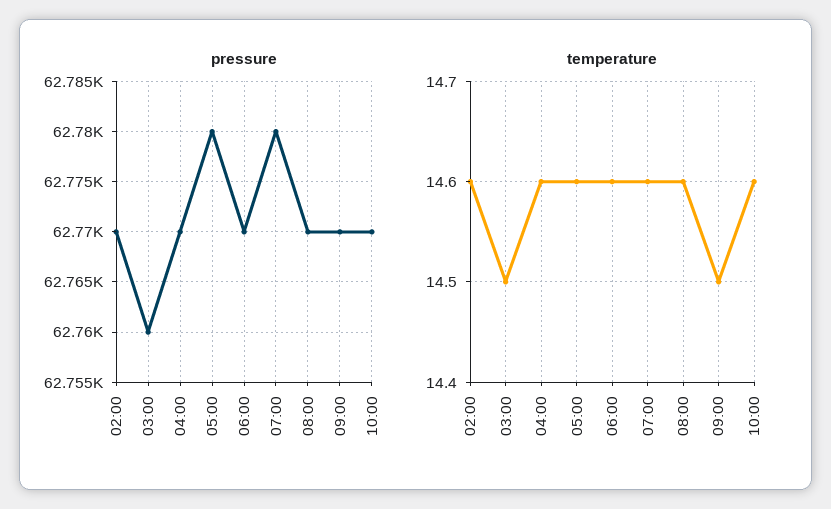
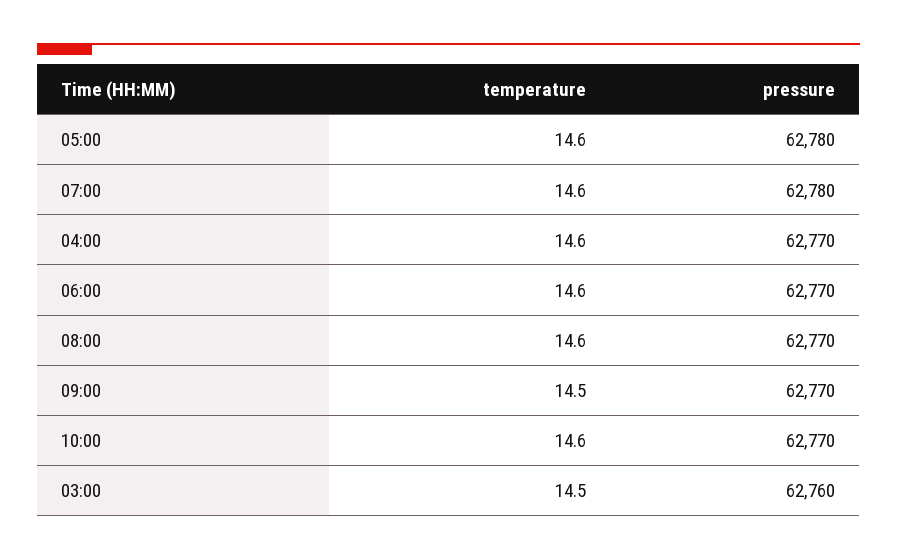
pressure, 02:00: 62770 -> none
temperature, 02:00: 14.6 -> none

